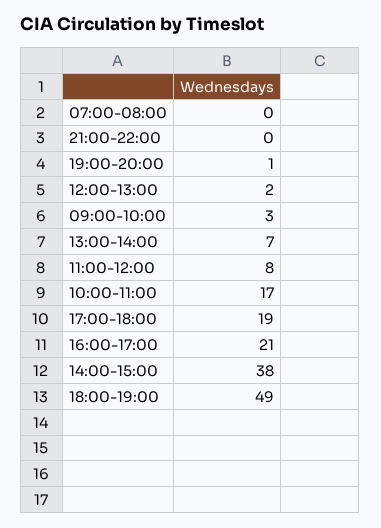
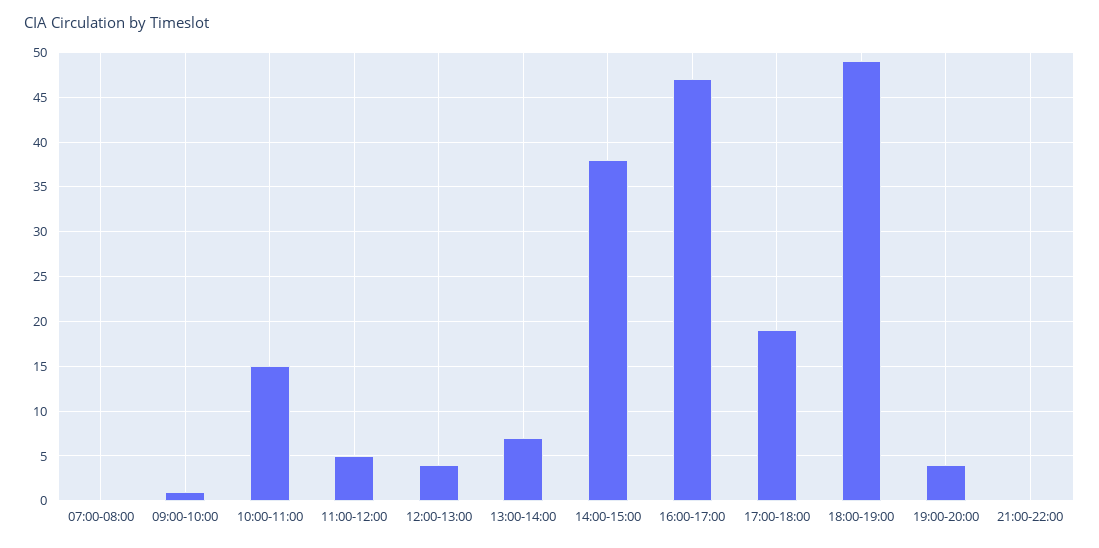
19:00-20:00: 1 -> 4
12:00-13:00: 2 -> 4
09:00-10:00: 3 -> 1
11:00-12:00: 8 -> 5
10:00-11:00: 17 -> 15
16:00-17:00: 21 -> 47

